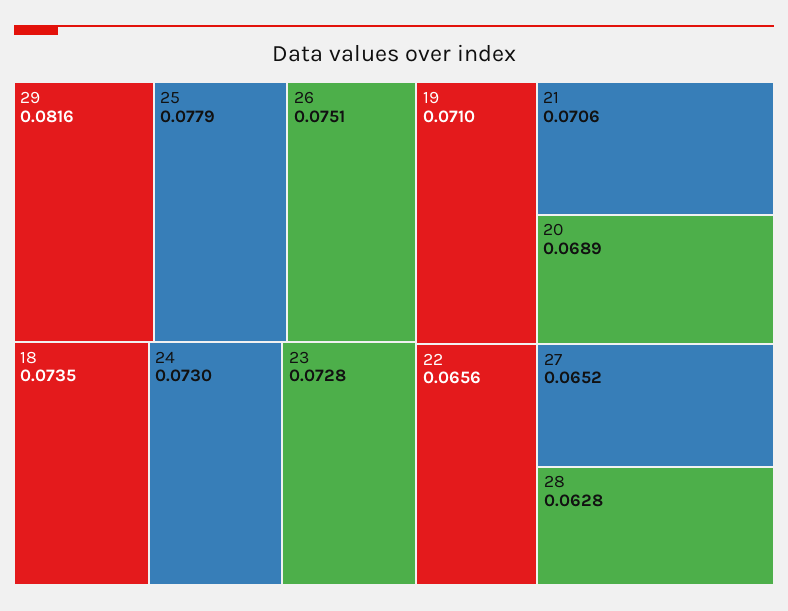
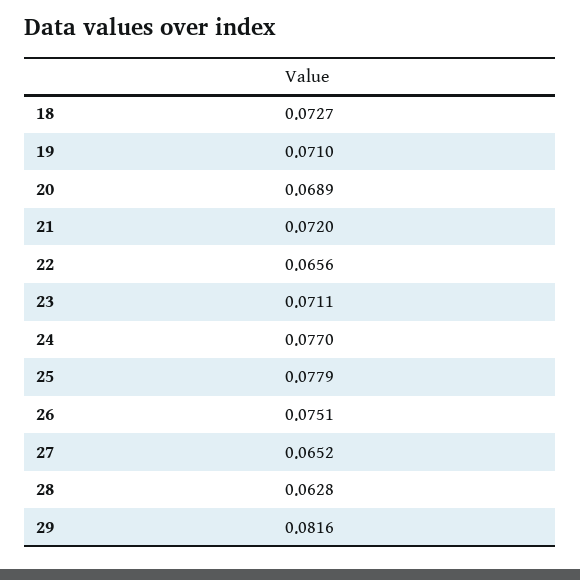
18: 0.0735 -> 0.0727
24: 0.073 -> 0.077
23: 0.0728 -> 0.0711
21: 0.0706 -> 0.072

